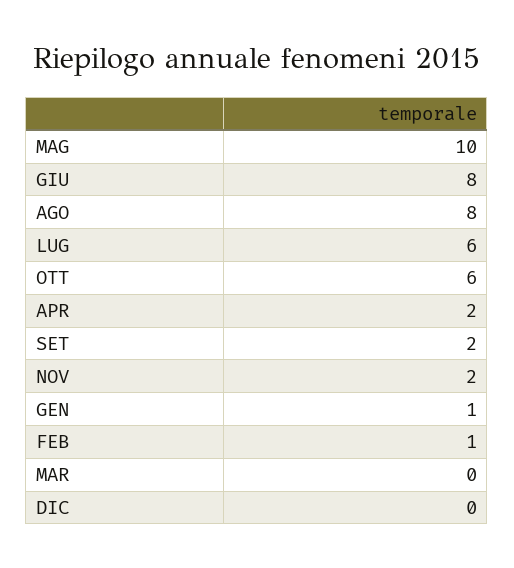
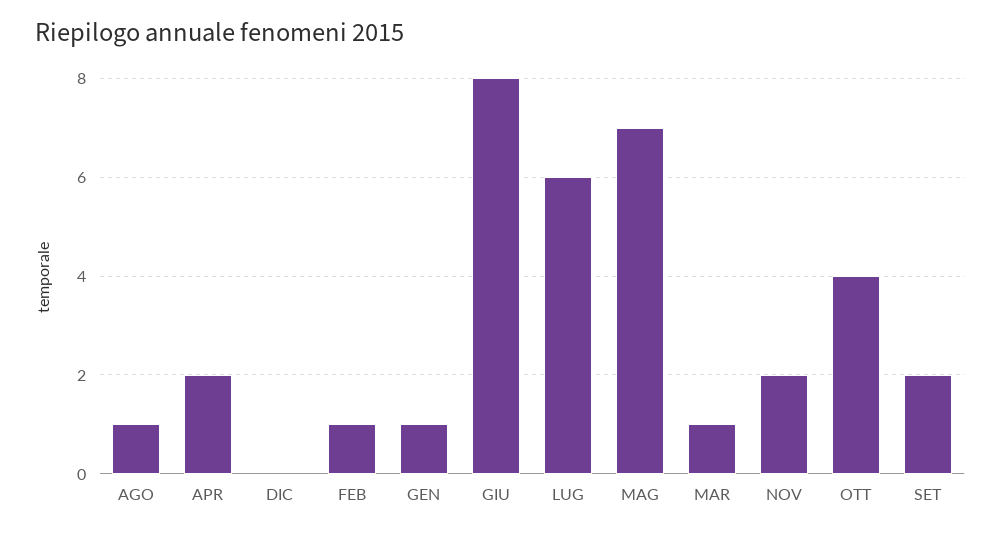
MAG: 10 -> 7
AGO: 8 -> 1
OTT: 6 -> 4
MAR: 0 -> 1

